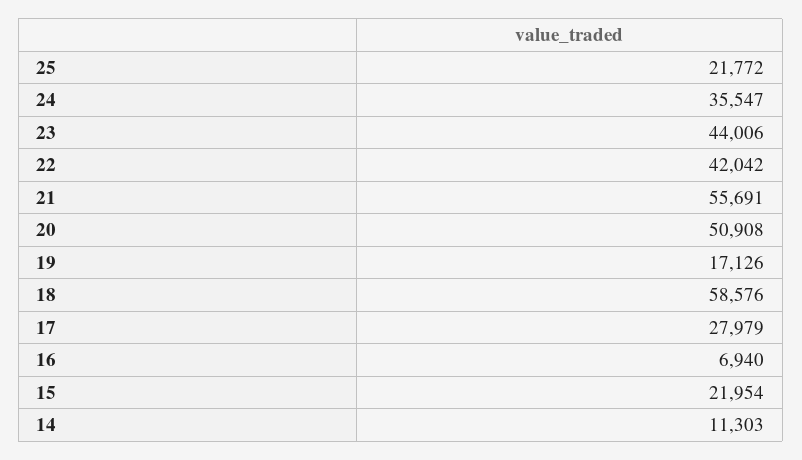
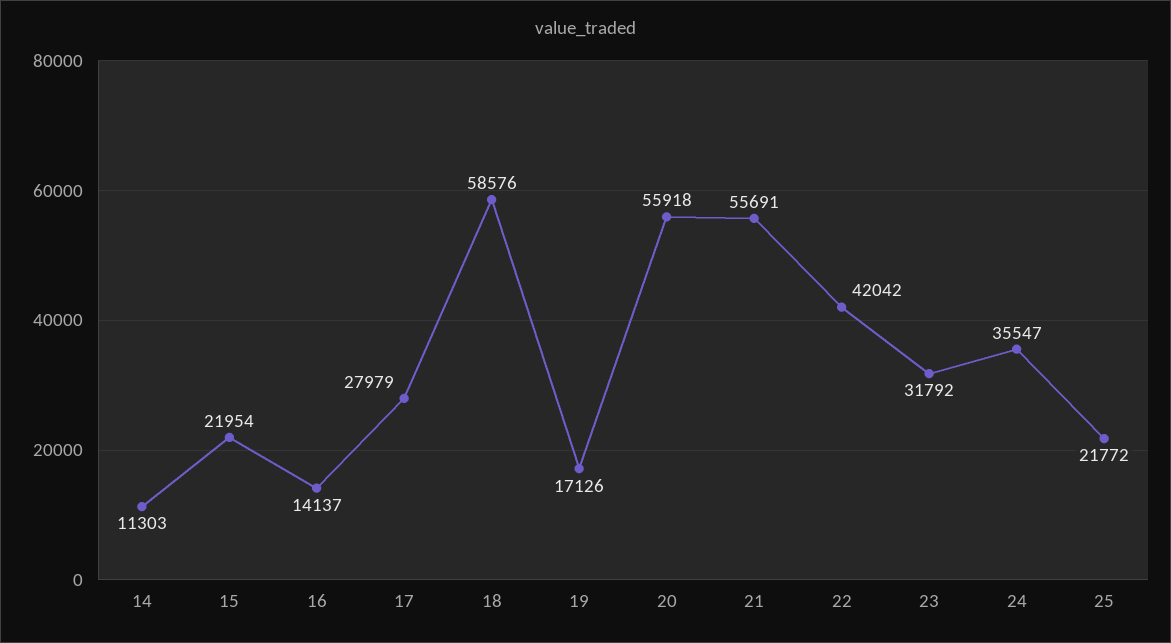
23: 44006 -> 31792
20: 50908 -> 55918
16: 6940 -> 14137

